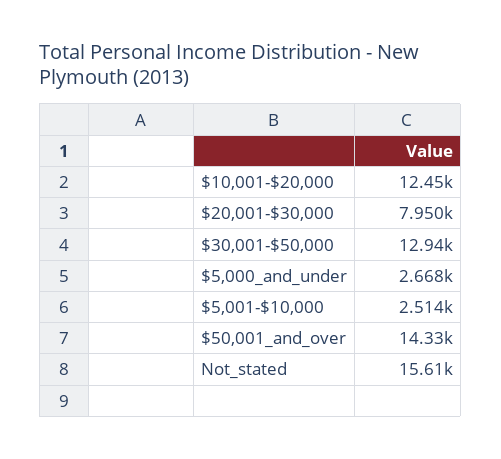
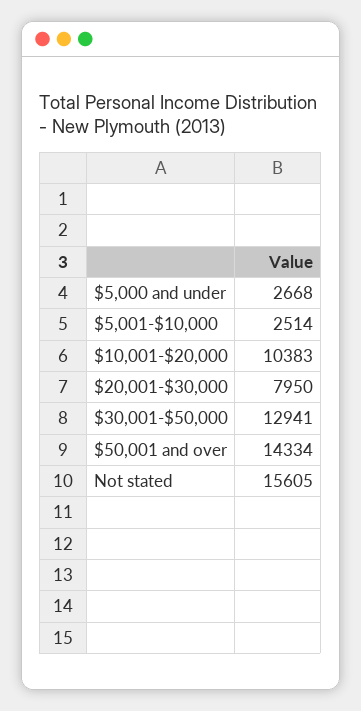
$10,001-$20,000: 12450 -> 10383

